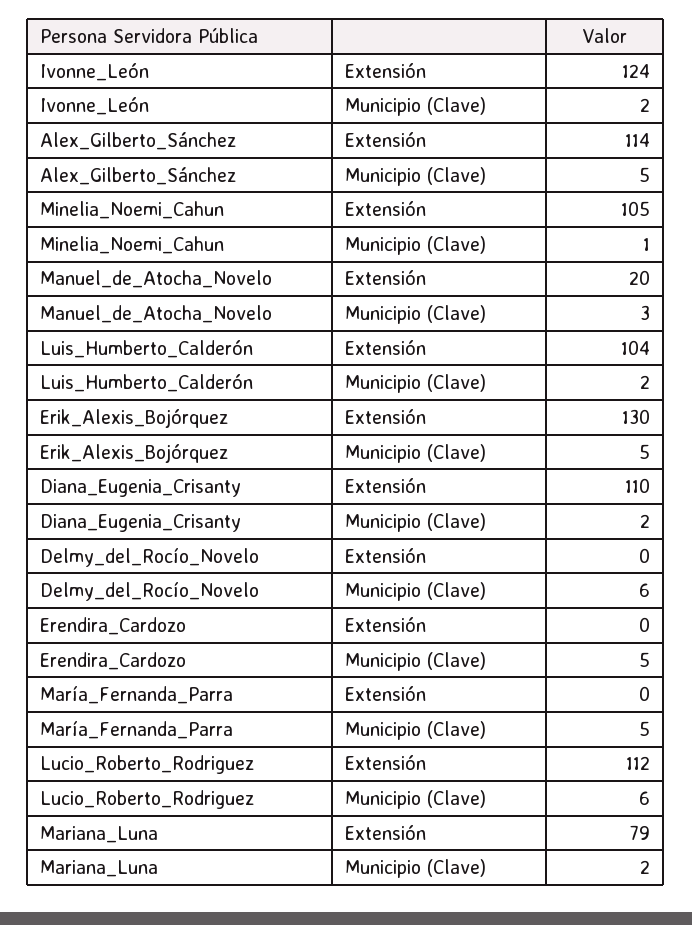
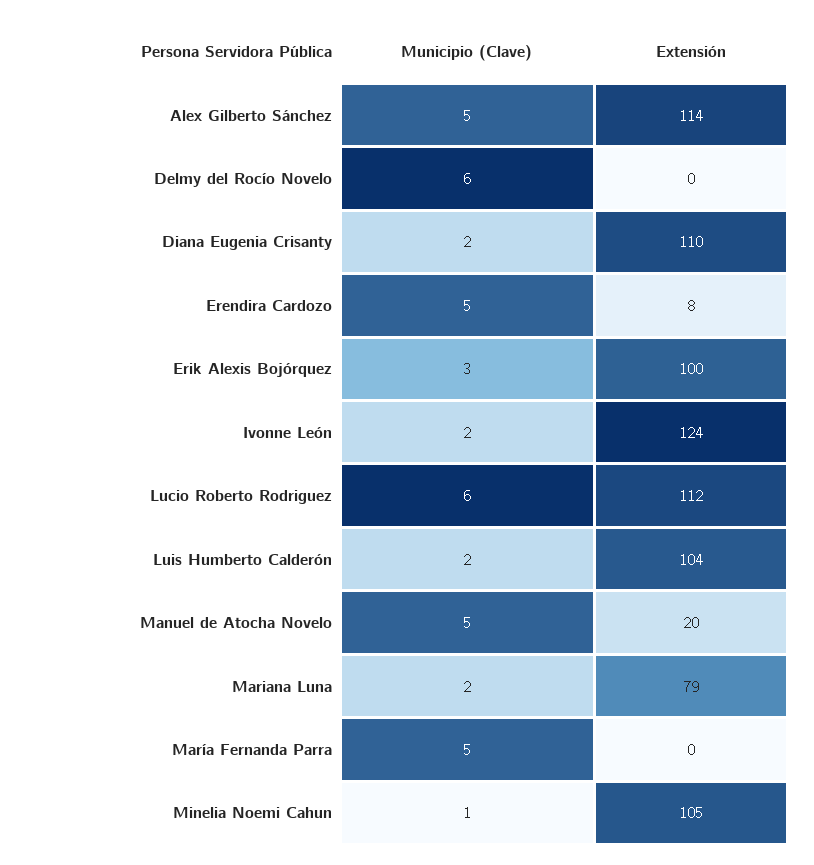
Manuel_de_Atocha_Novelo, Municipio (Clave): 3 -> 5
Erik_Alexis_Bojórquez, Extensión: 130 -> 100
Erik_Alexis_Bojórquez, Municipio (Clave): 5 -> 3
Erendira_Cardozo, Extensión: 0 -> 8

